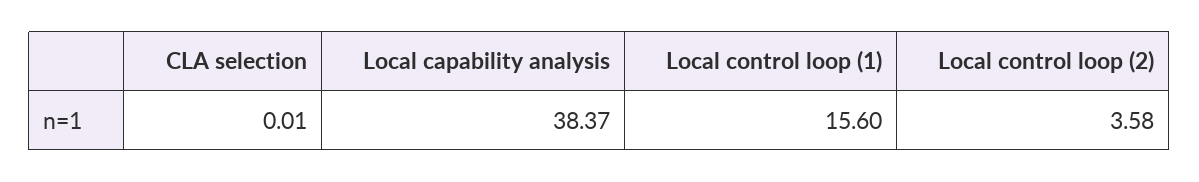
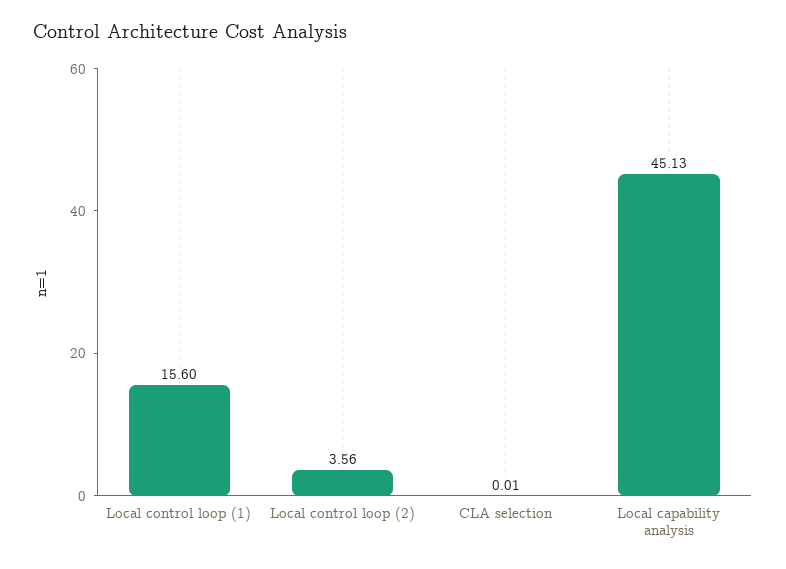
Local capability analysis: 38.37 -> 45.13
Local control loop (2): 3.58 -> 3.56

